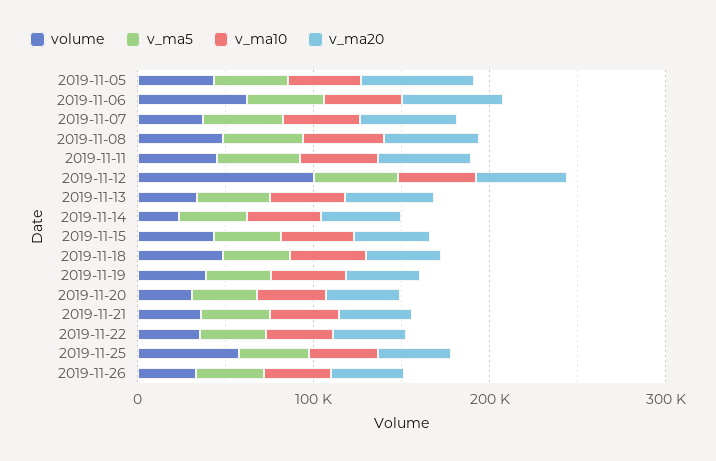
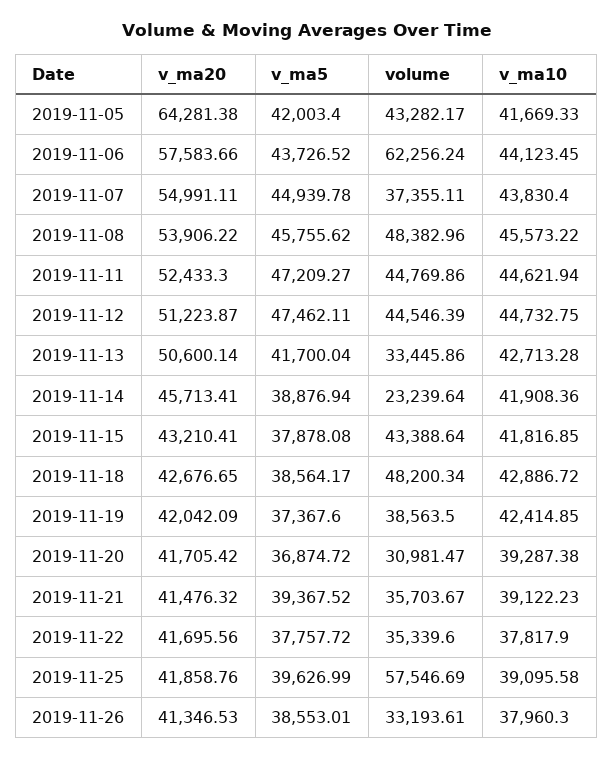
volume, 2019-11-12: 100000 -> 44546.39

